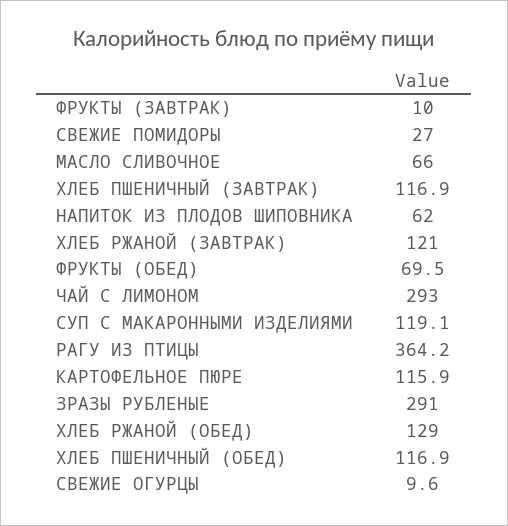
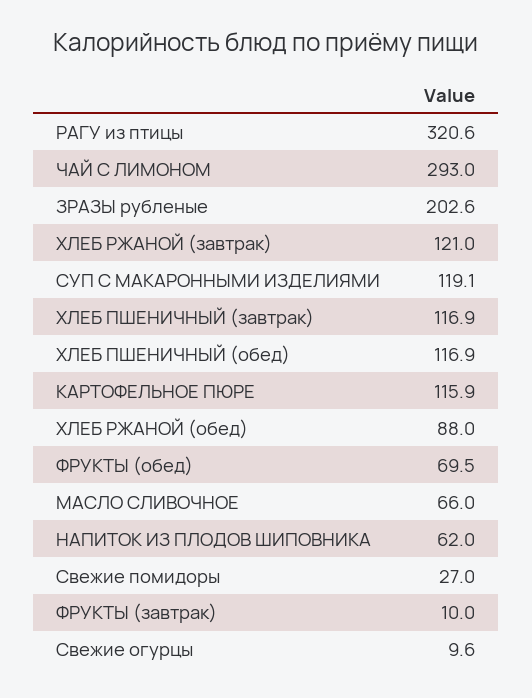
РАГУ ИЗ ПТИЦЫ: 364.2 -> 320.6
ЗРАЗЫ РУБЛЕНЫЕ: 291 -> 202.6
ХЛЕБ РЖАНОЙ (ОБЕД): 129 -> 88

